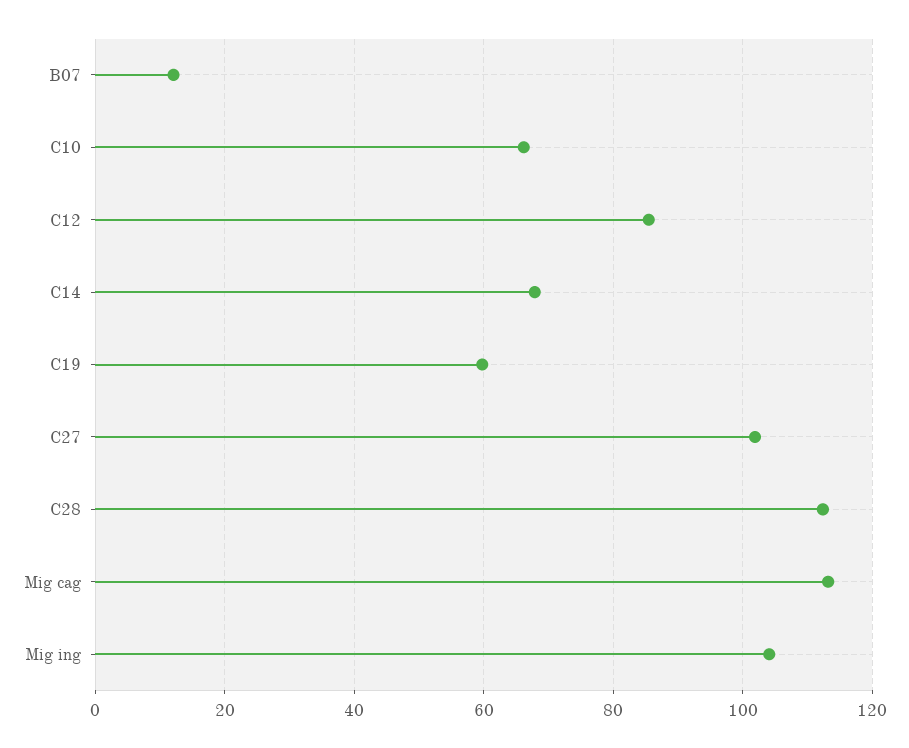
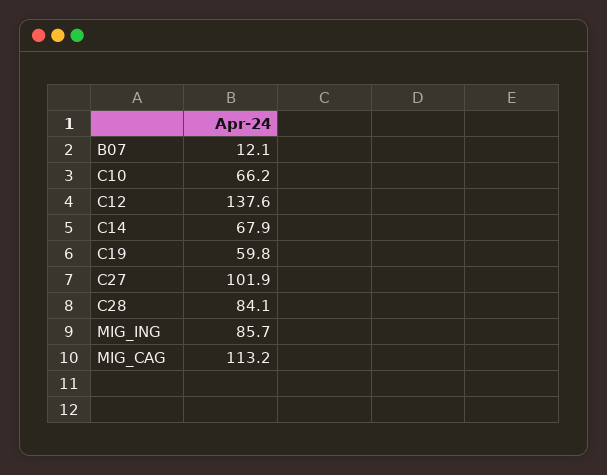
C12: 86 -> 137.6
C28: 112 -> 84.1
Mig ing: 104 -> 85.7

